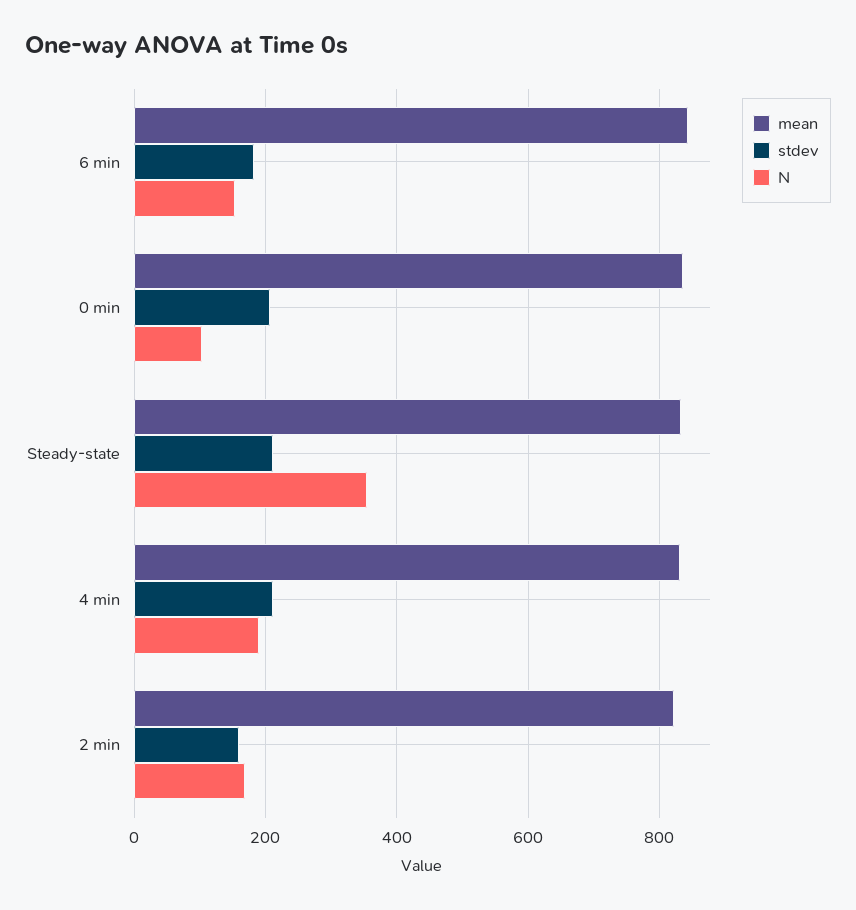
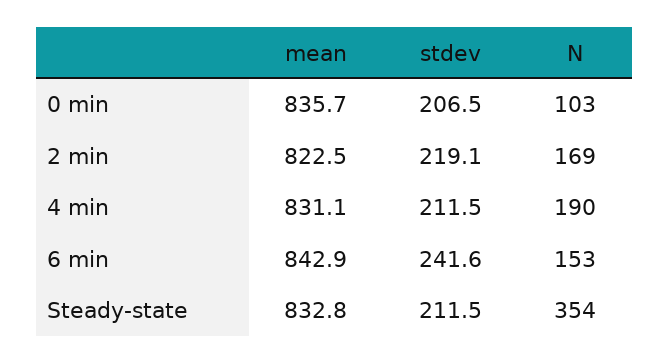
stdev, 6 min: 180 -> 241.6
stdev, 2 min: 160 -> 219.1

